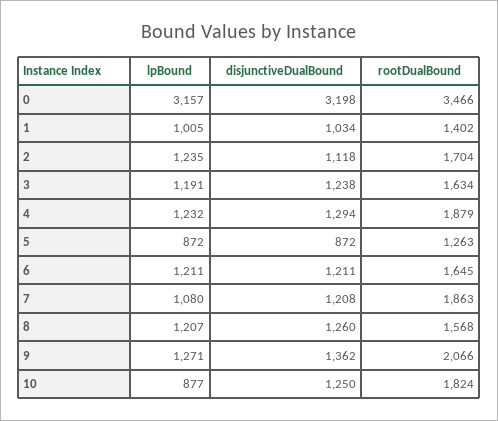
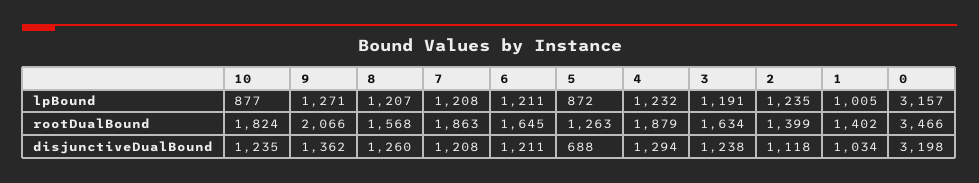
rootDualBound, 2: 1704 -> 1399
disjunctiveDualBound, 5: 872 -> 688
lpBound, 7: 1080 -> 1208
disjunctiveDualBound, 10: 1250 -> 1235

